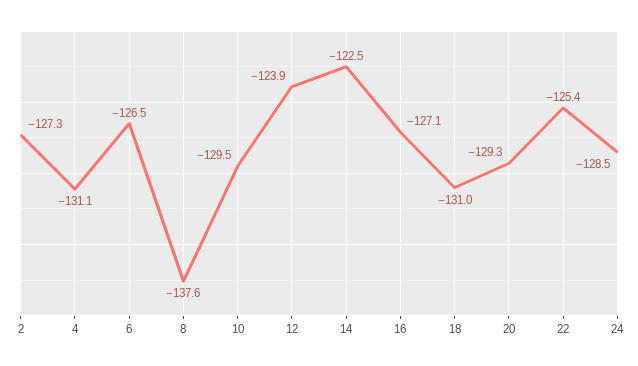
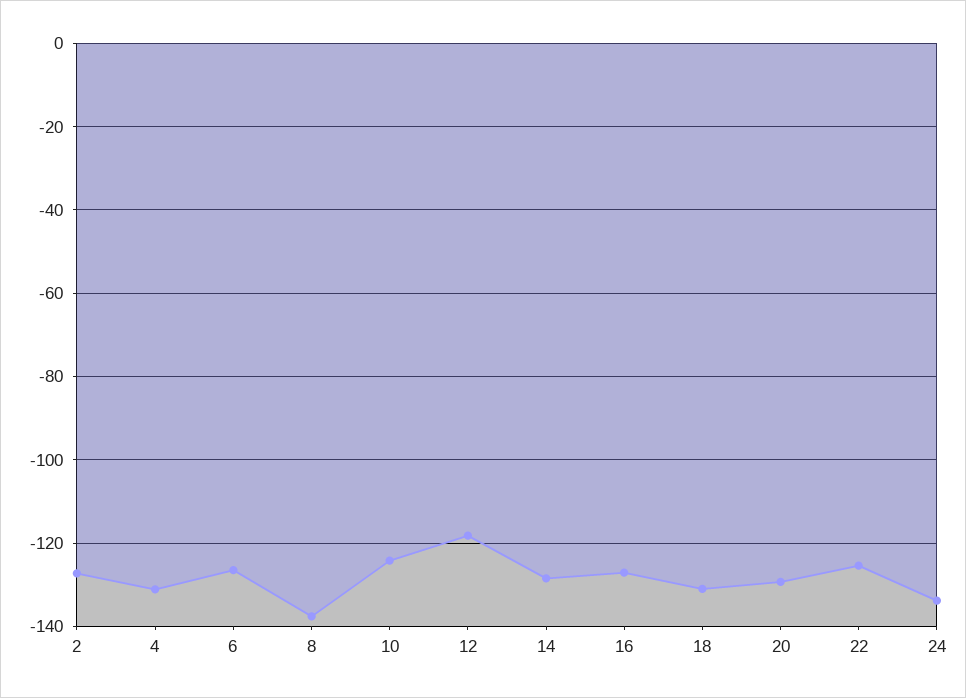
10: -129.5 -> -124
12: -123.9 -> -118
14: -122.5 -> -128
24: -128.5 -> -134

